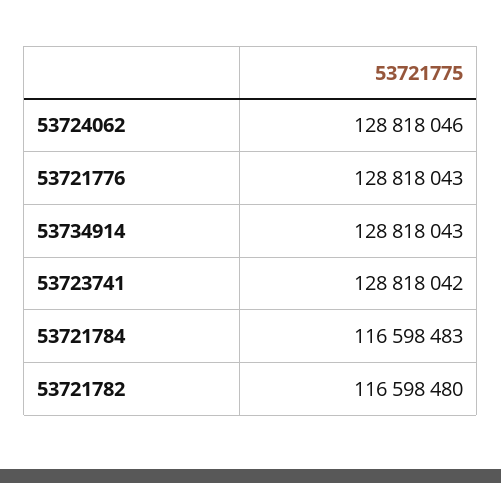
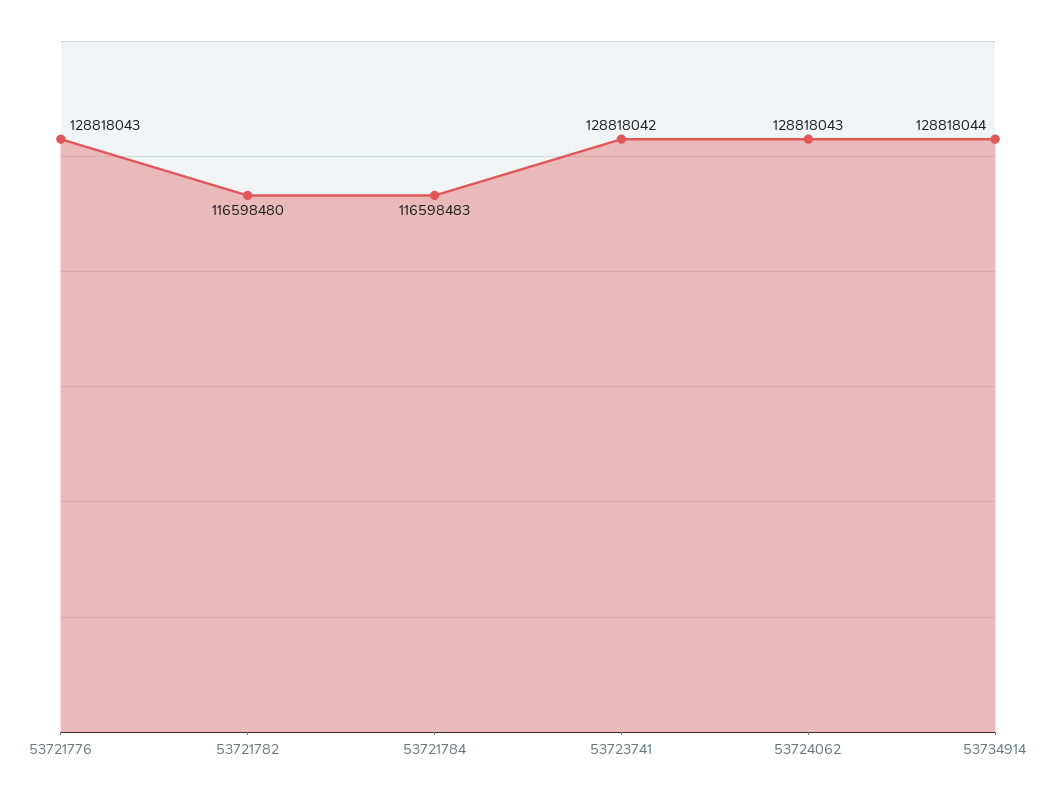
53724062: 128818046 -> 128818043
53734914: 128818043 -> 128818044

